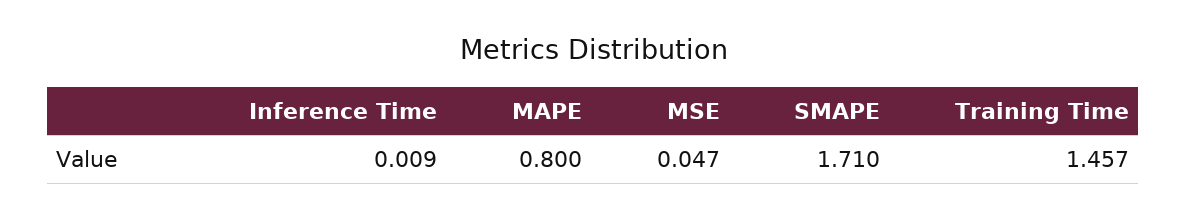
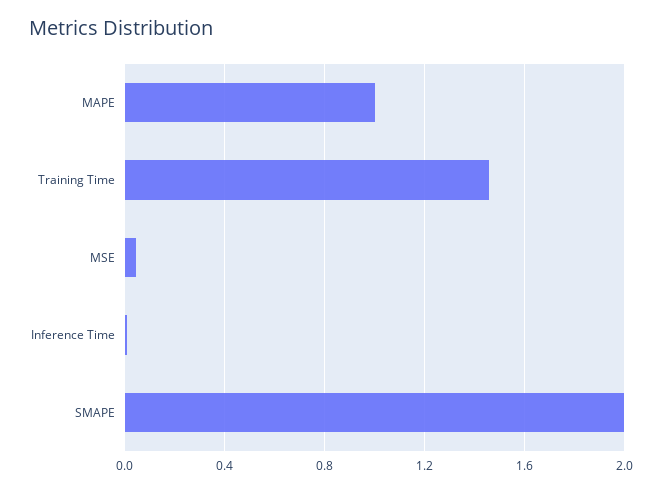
MAPE: 0.8 -> 1
SMAPE: 1.71 -> 2

